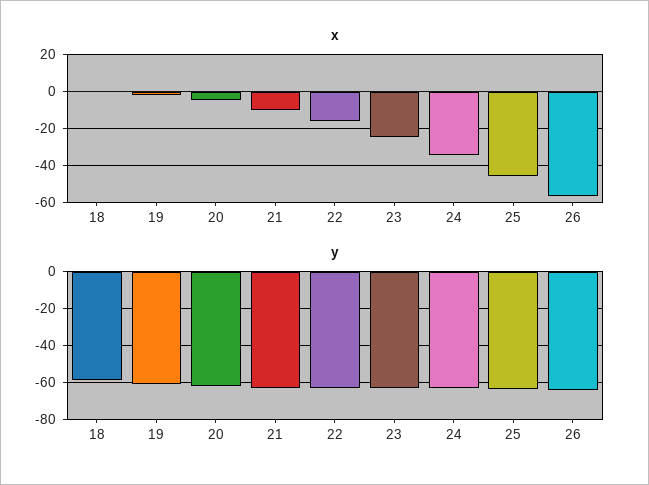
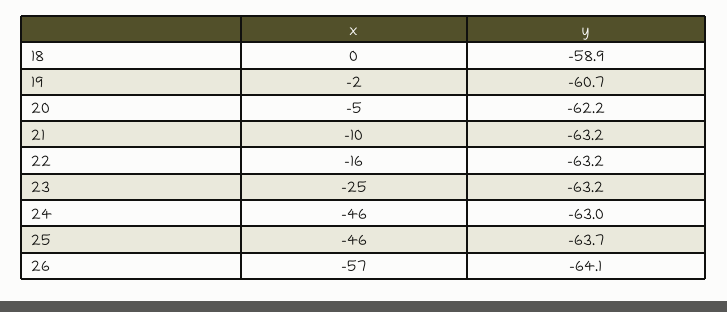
x, 24: -35 -> -46

